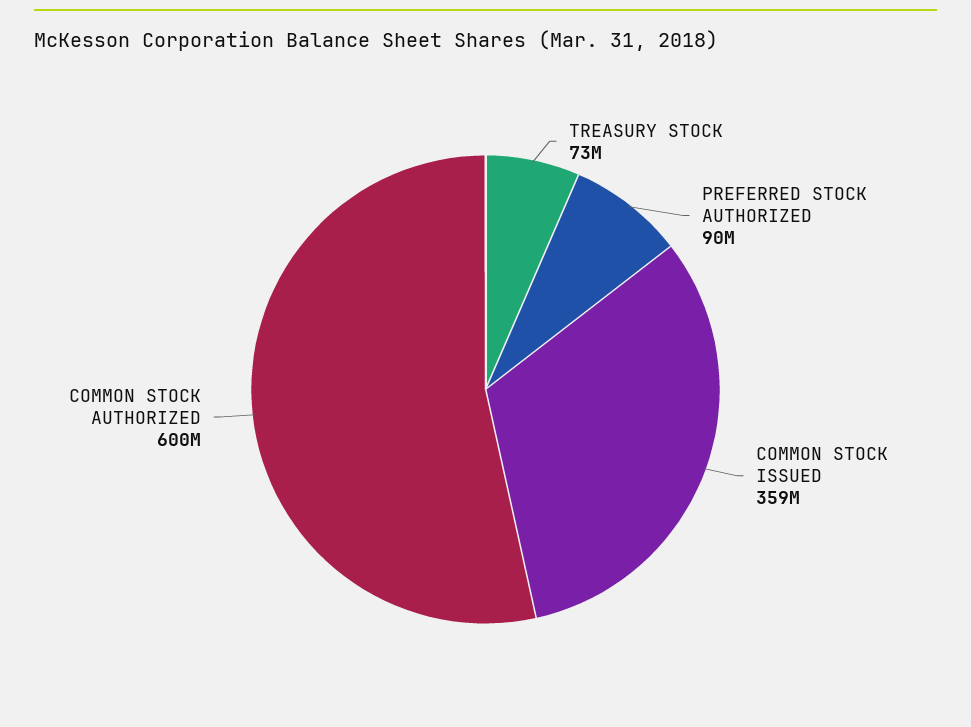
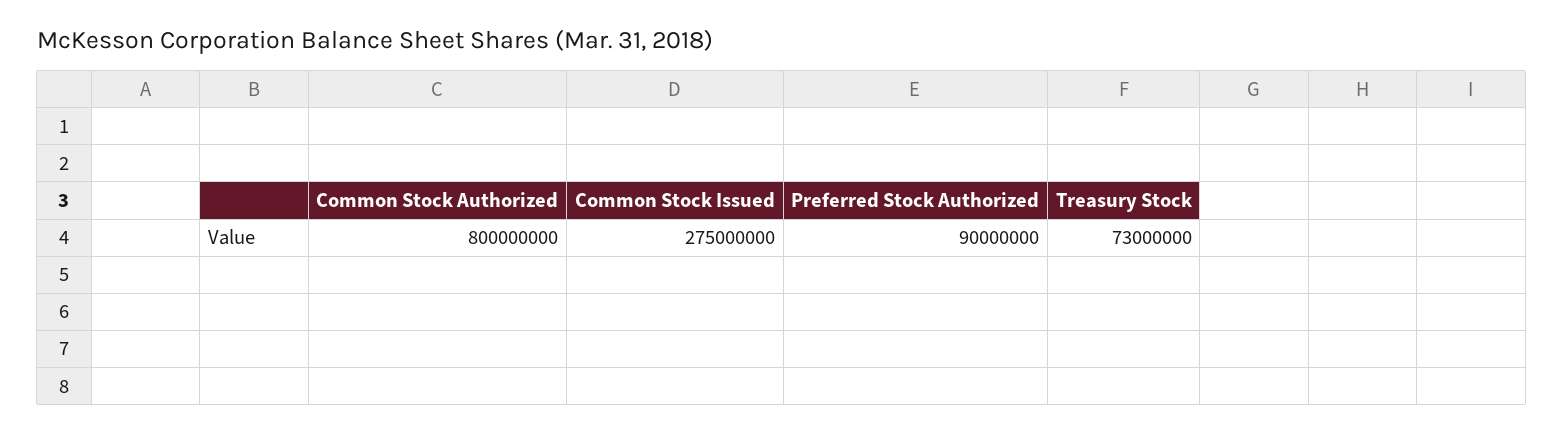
COMMON STOCK ISSUED: 359000000 -> 275000000
COMMON STOCK AUTHORIZED: 600000000 -> 800000000

